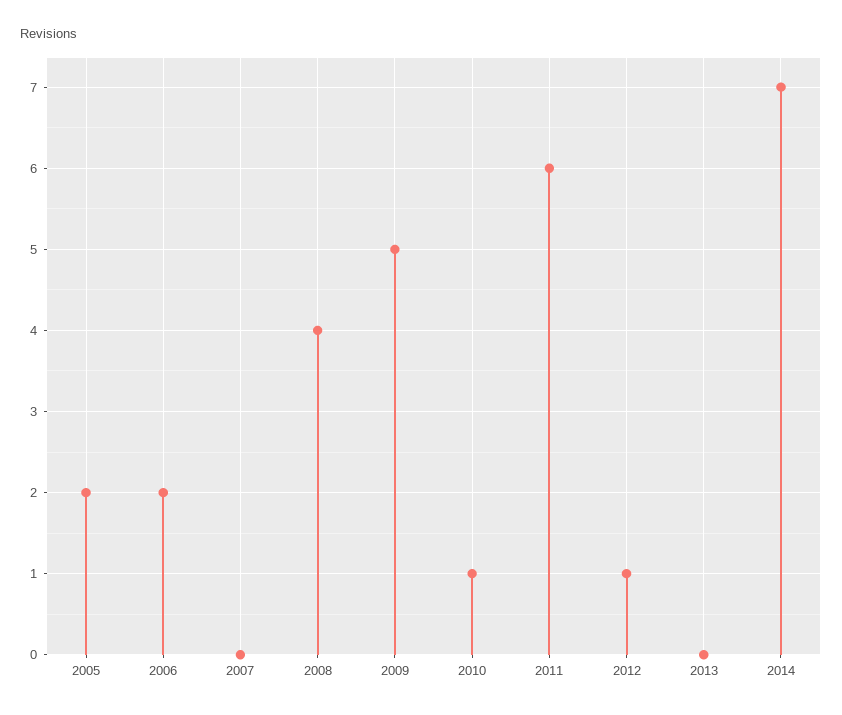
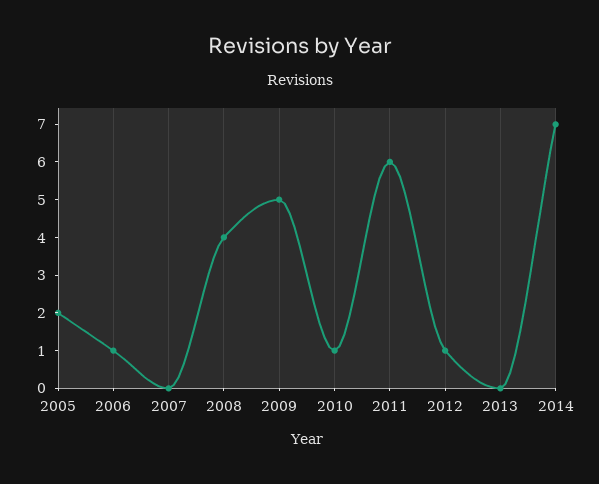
2006: 2 -> 1

